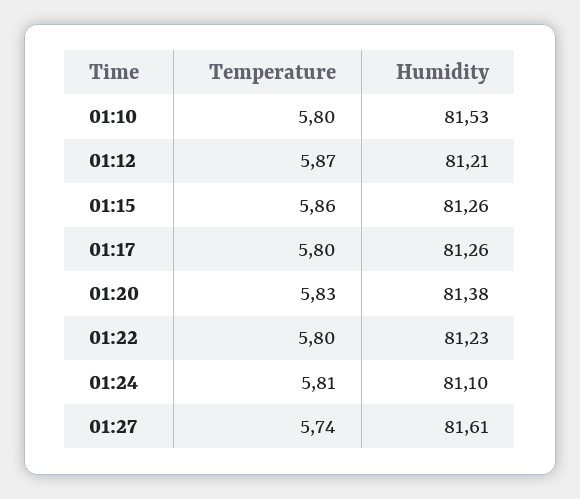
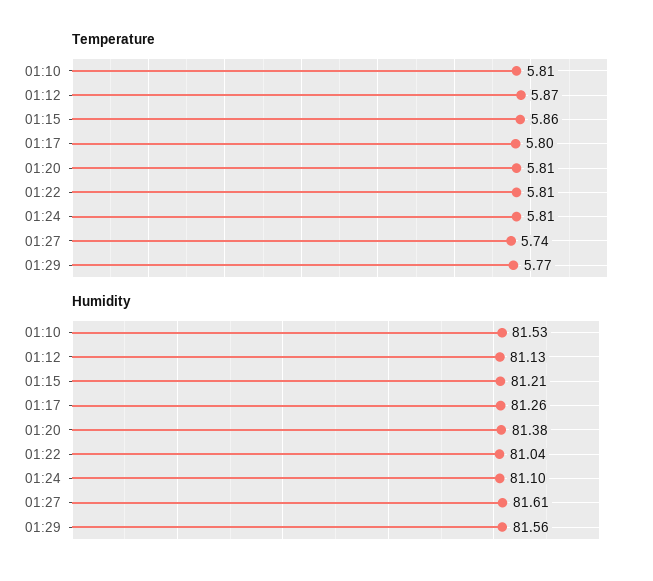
Temperature, 01:10: 5.8 -> 5.81
Humidity, 01:12: 81.21 -> 81.13
Humidity, 01:15: 81.26 -> 81.21
Temperature, 01:20: 5.83 -> 5.81
Temperature, 01:22: 5.8 -> 5.81
Humidity, 01:22: 81.23 -> 81.04
Temperature, 01:29: none -> 5.77
Humidity, 01:29: none -> 81.56

